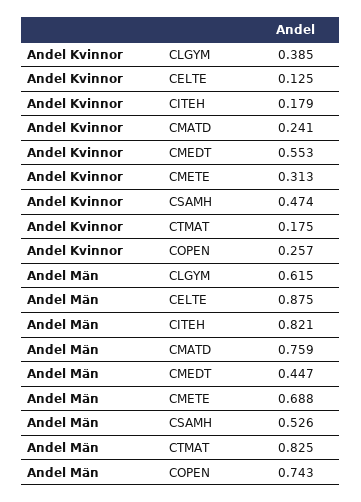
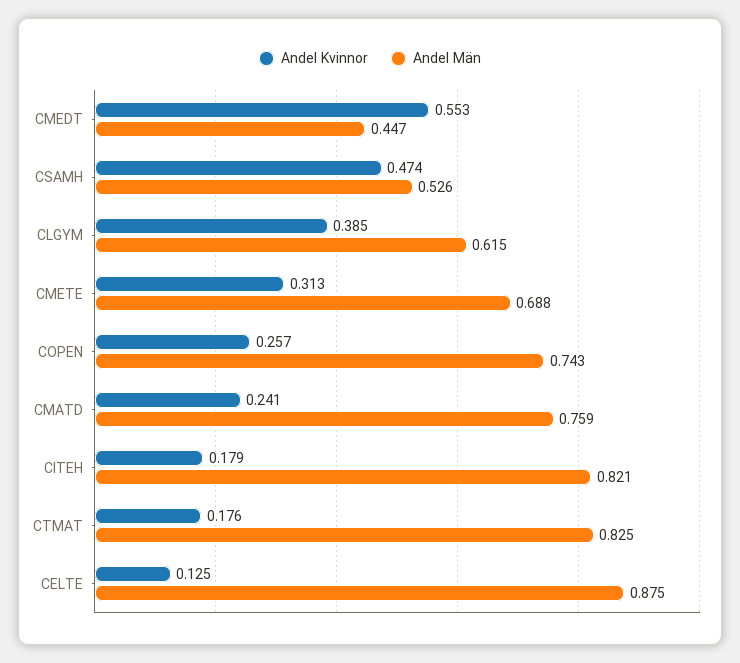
Andel Kvinnor, CTMAT: 0.175 -> 0.176

